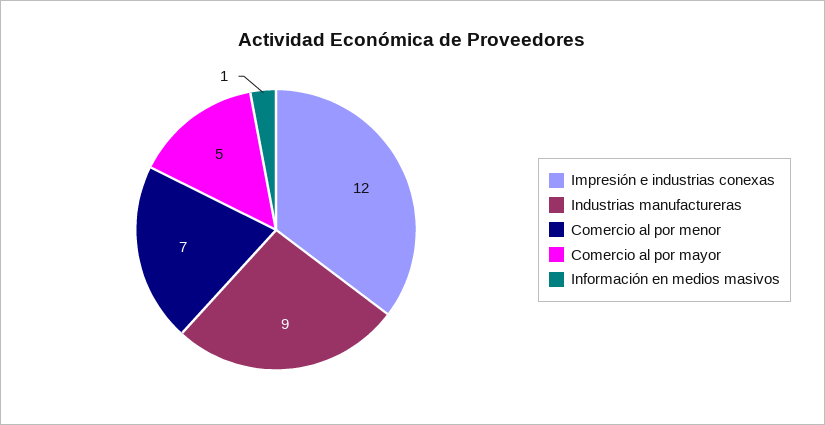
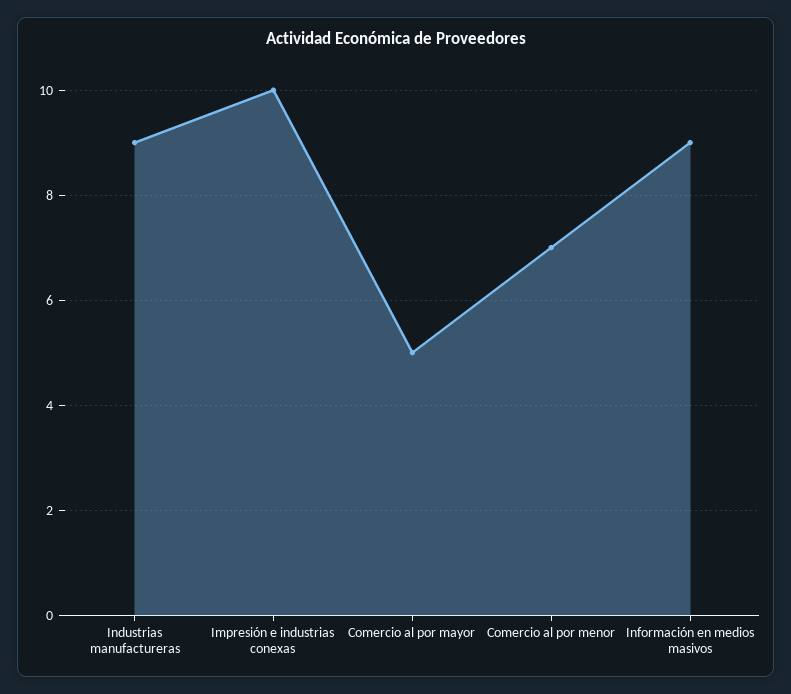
Impresión e industrias conexas: 12 -> 10
Información en medios masivos: 1 -> 9

